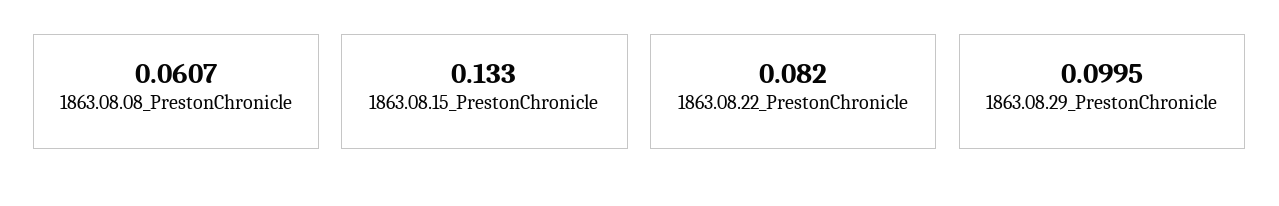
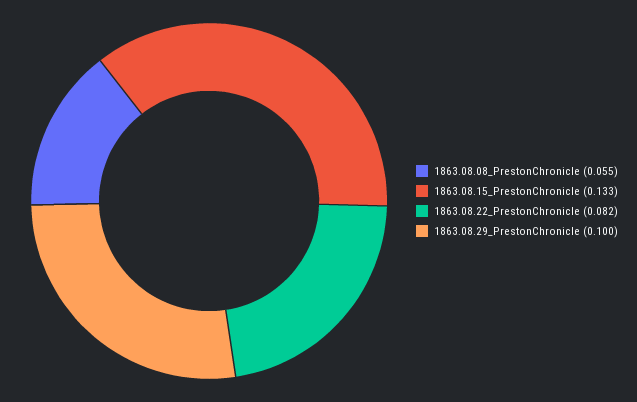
1863.08.08_PrestonChronicle: 0.0607 -> 0.055

